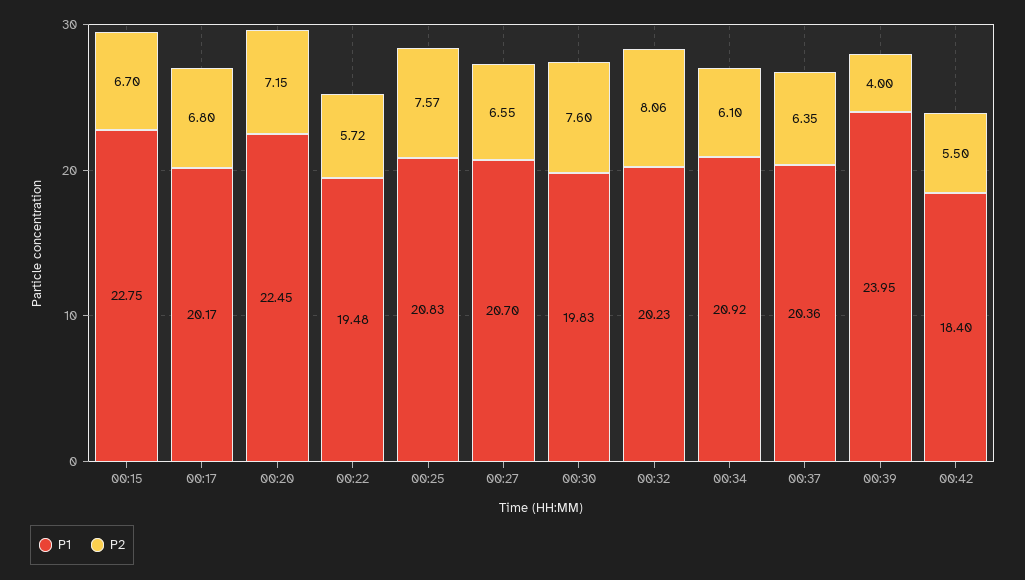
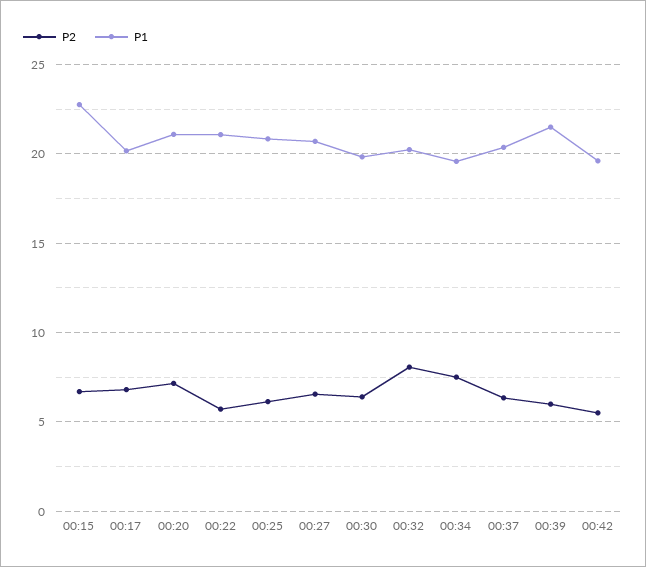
P1, 00:20: 22.45 -> 21
P1, 00:22: 19.48 -> 21
P2, 00:25: 7.57 -> 6
P2, 00:30: 7.6 -> 6.5
P1, 00:34: 20.92 -> 19.5
P2, 00:34: 6.1 -> 7.5
P1, 00:39: 23.95 -> 21.5
P2, 00:39: 4 -> 6
P1, 00:42: 18.4 -> 19.5

